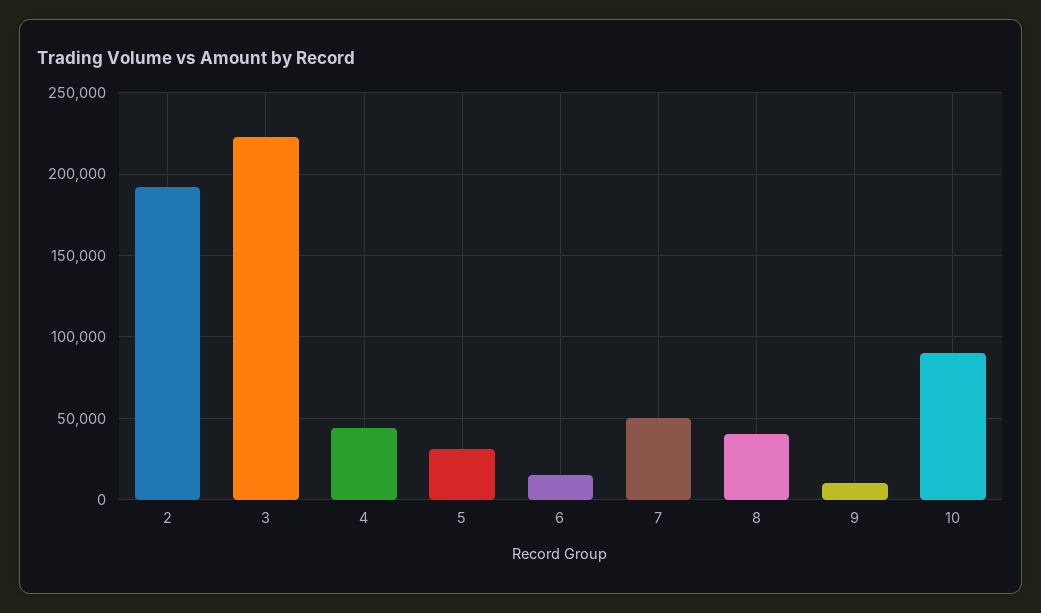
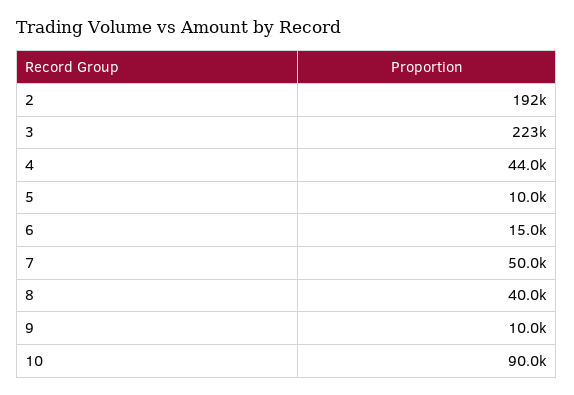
5: 30000 -> 10000

